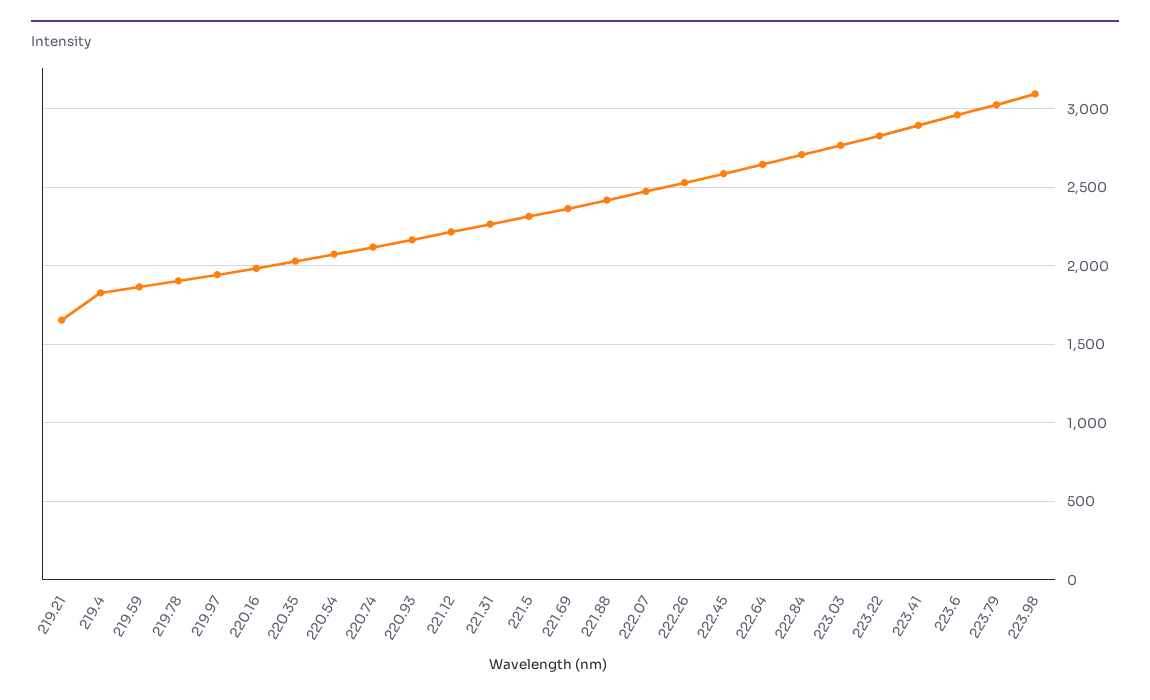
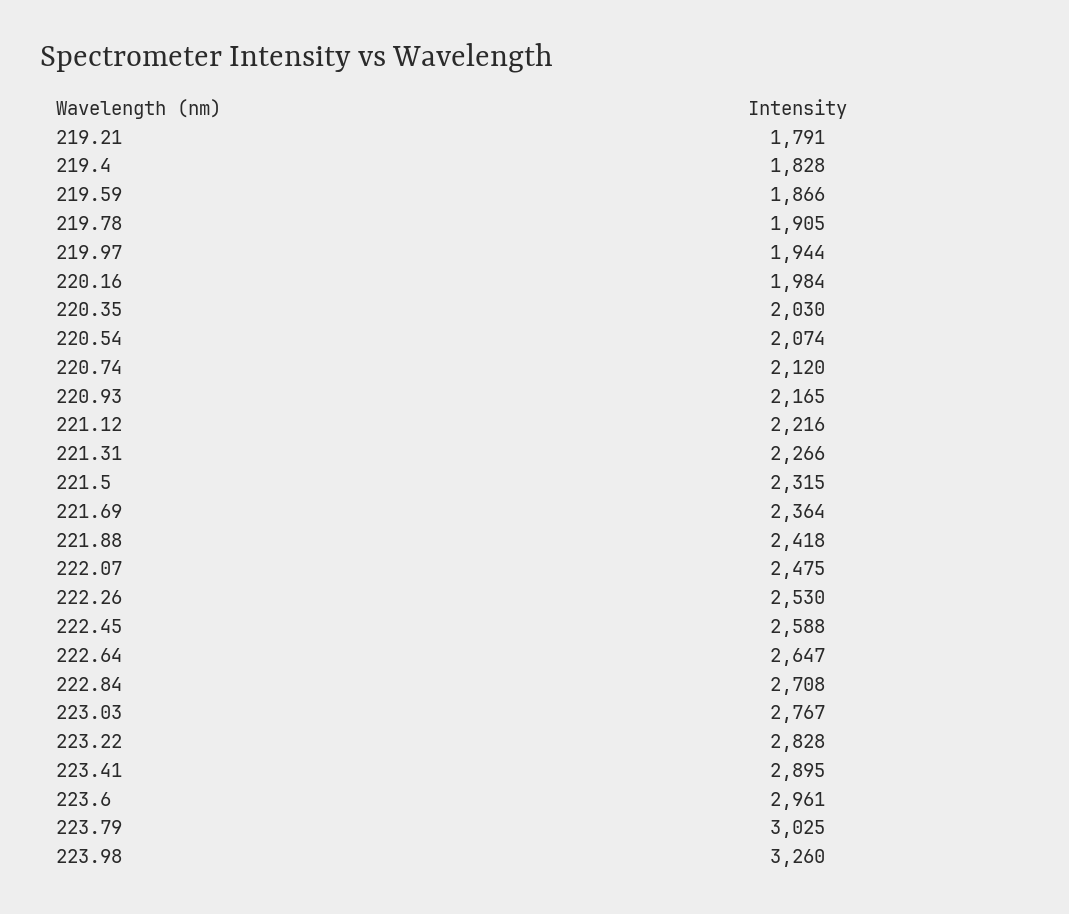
219.21: 1650 -> 1791
223.98: 3100 -> 3260

